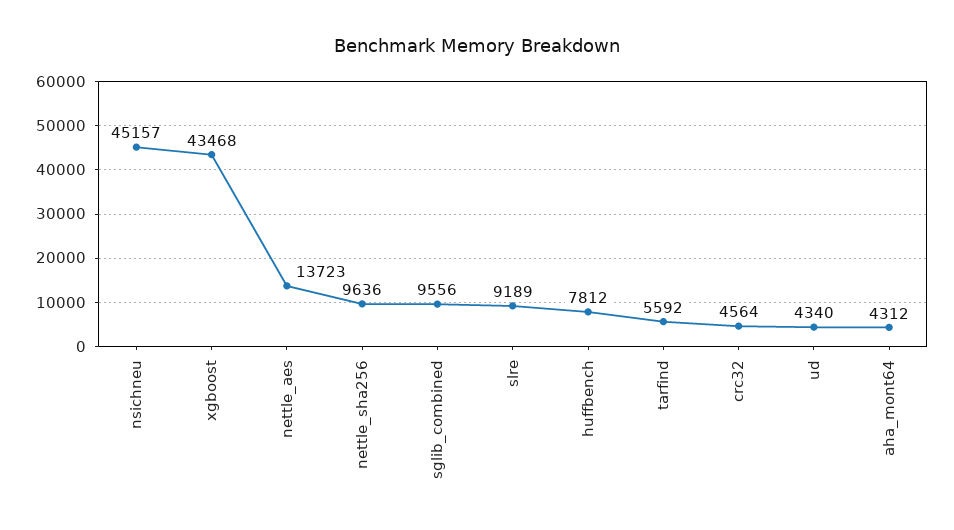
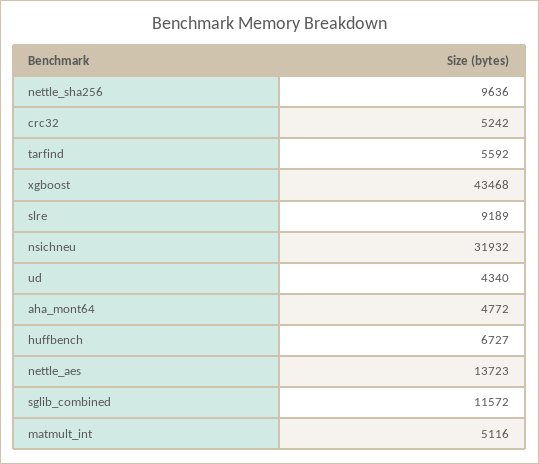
nsichneu: 45157 -> 31932
sglib_combined: 9556 -> 11572
huffbench: 7812 -> 6727
crc32: 4564 -> 5242
aha_mont64: 4312 -> 4772
matmult_int: none -> 5116

